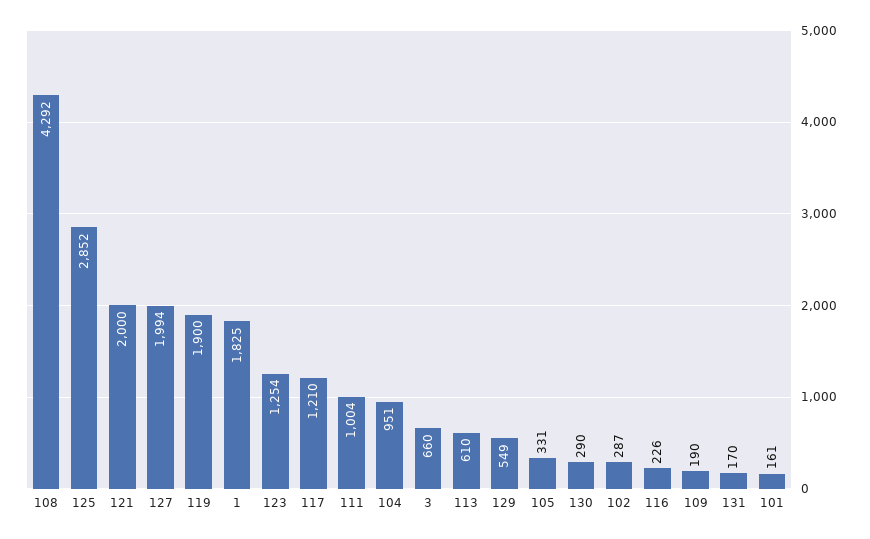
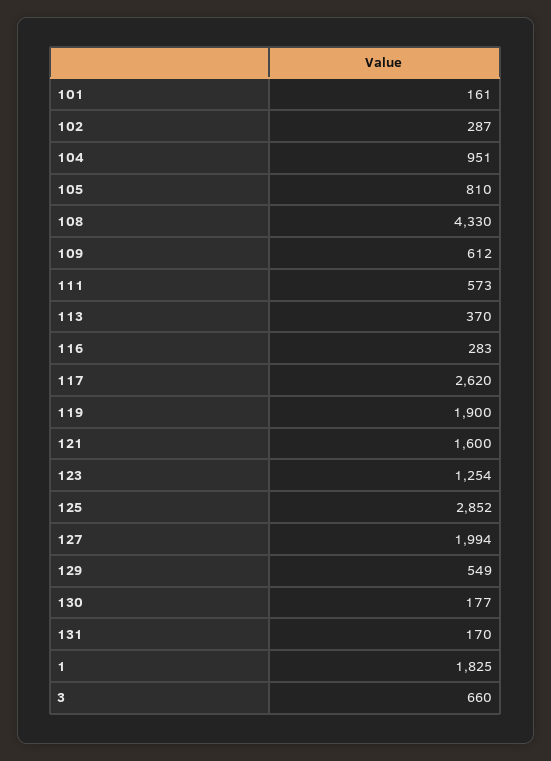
108: 4292 -> 4330
121: 2000 -> 1600
117: 1210 -> 2620
111: 1004 -> 573
113: 610 -> 370
105: 331 -> 810
130: 290 -> 177
116: 226 -> 283
109: 190 -> 612

